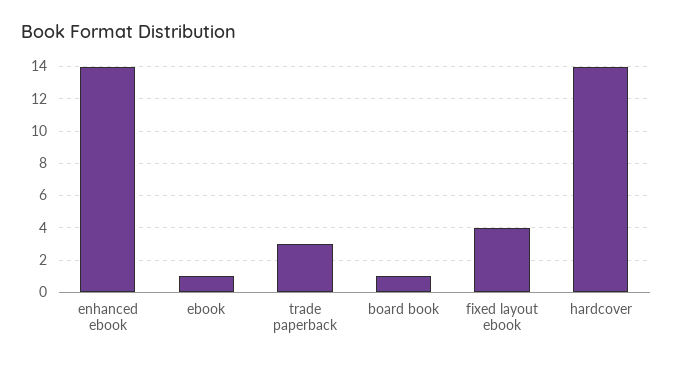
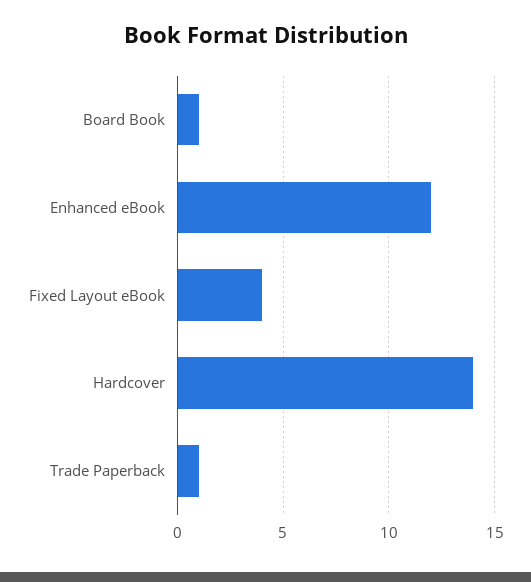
enhanced ebook: 14 -> 12
ebook: 1 -> none
trade paperback: 3 -> 1

